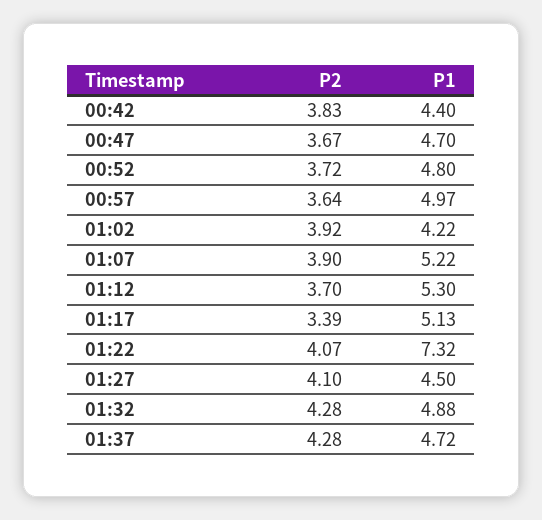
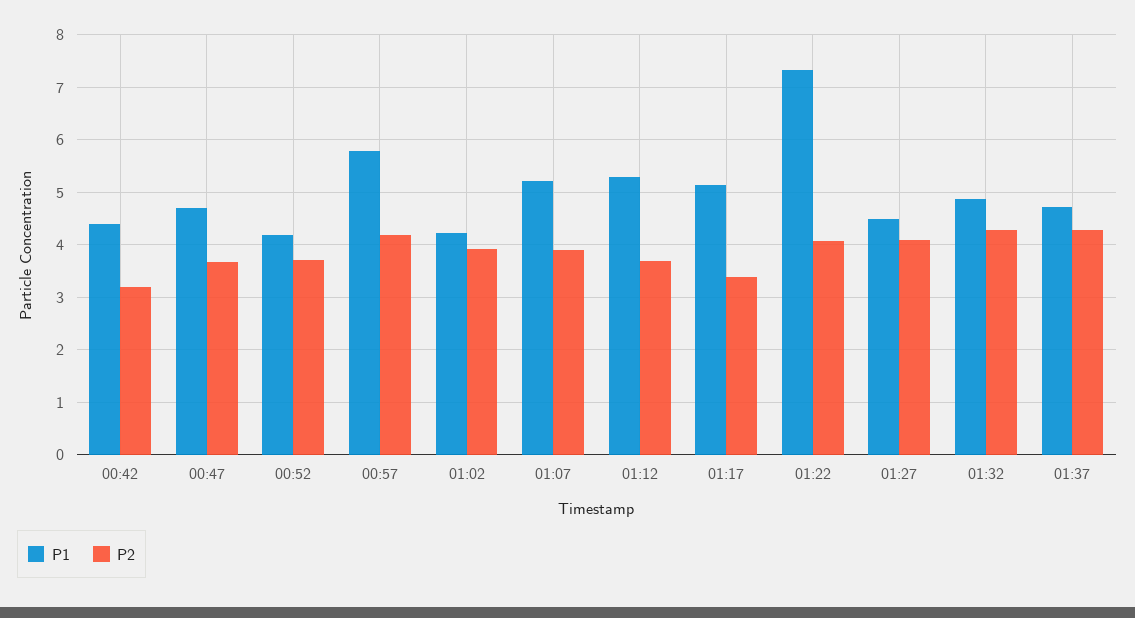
P2, 00:42: 3.83 -> 3.2
P1, 00:52: 4.8 -> 4.2
P2, 00:57: 3.64 -> 4.2
P1, 00:57: 4.97 -> 5.8

